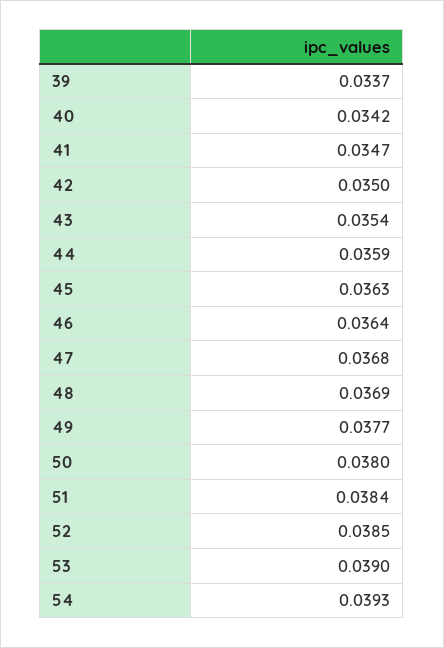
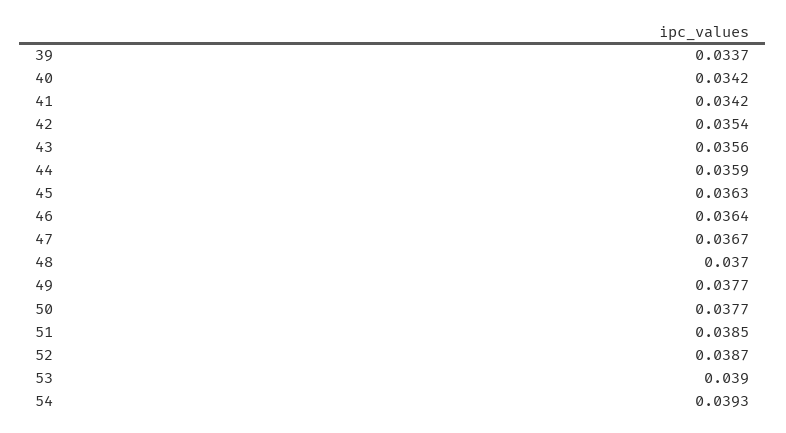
41: 0.0347 -> 0.0342
42: 0.035 -> 0.0354
43: 0.0354 -> 0.0356
47: 0.0368 -> 0.0367
48: 0.0369 -> 0.037
50: 0.038 -> 0.0377
51: 0.0384 -> 0.0385
52: 0.0385 -> 0.0387

